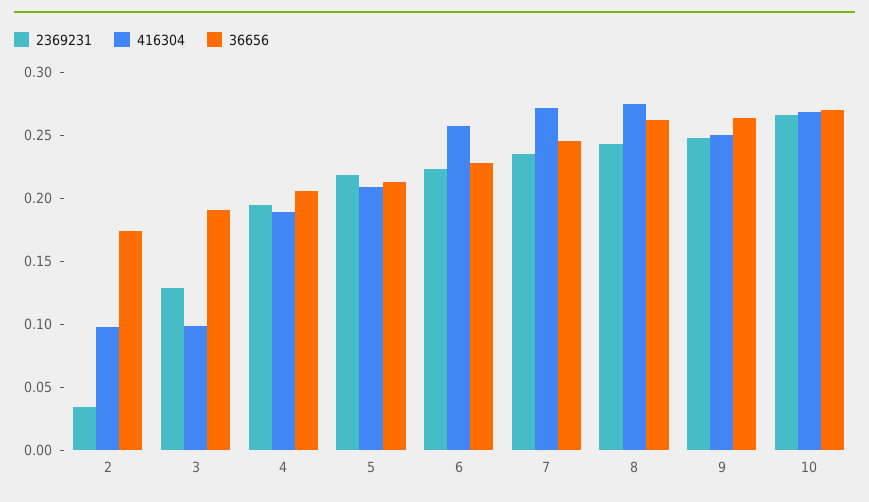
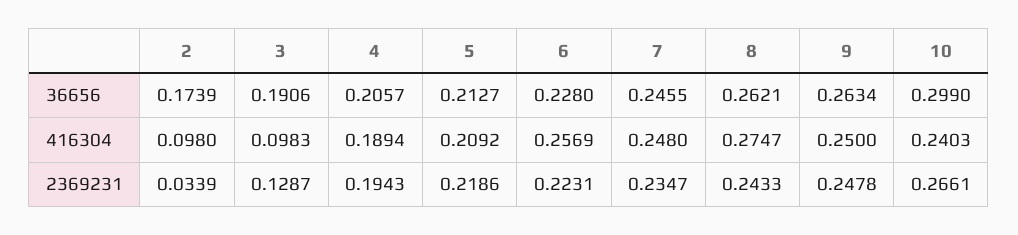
416304, 7: 0.27 -> 0.248
416304, 10: 0.27 -> 0.2403
36656, 10: 0.27 -> 0.299

